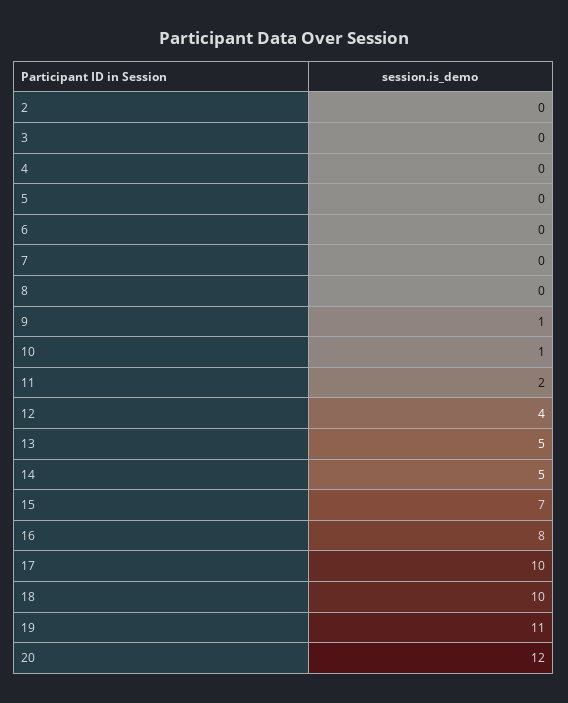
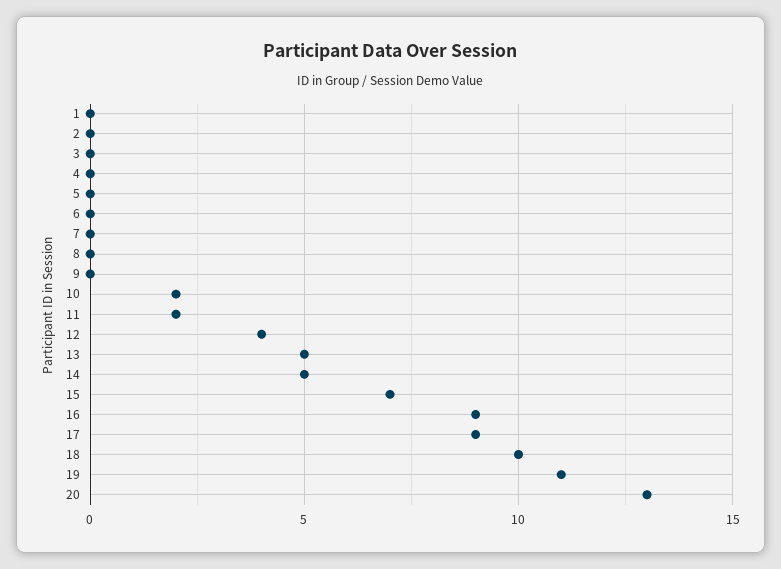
9: 1 -> 0
10: 1 -> 2
16: 8 -> 9
17: 10 -> 9
20: 12 -> 13
1: none -> 0

